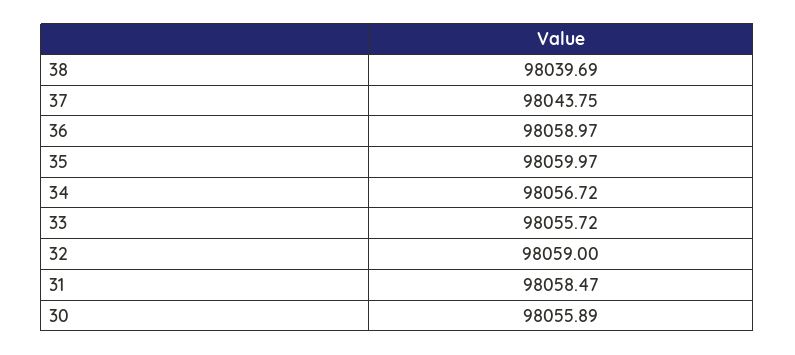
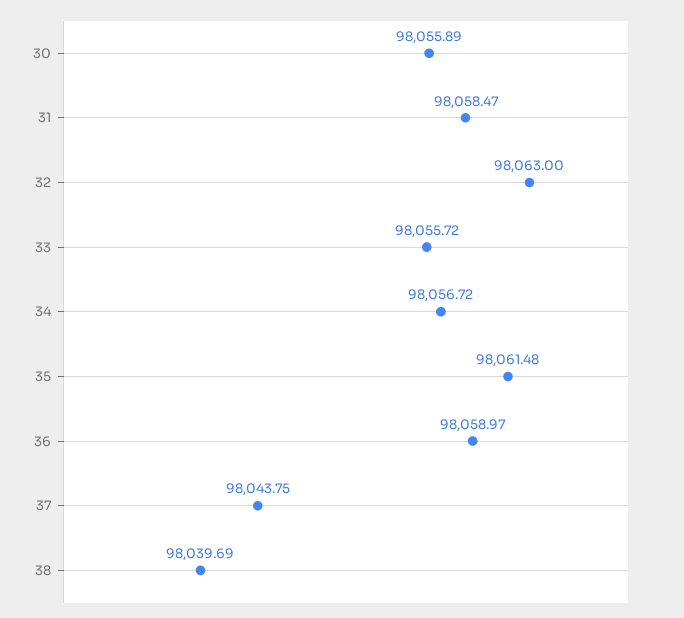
35: 98059.97 -> 98061.48
32: 98059 -> 98063

